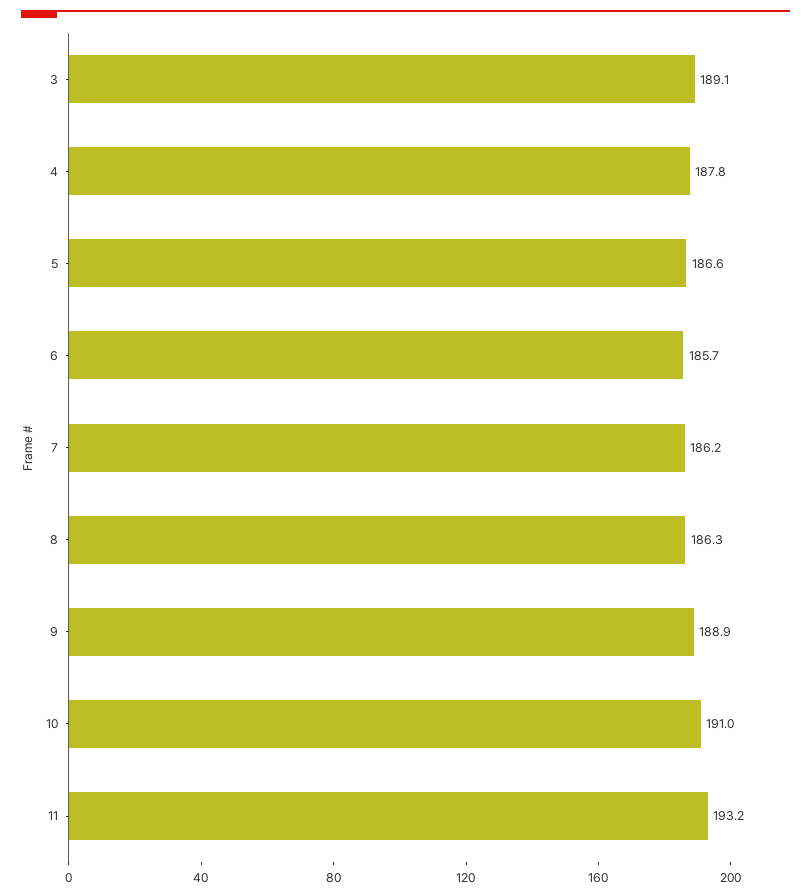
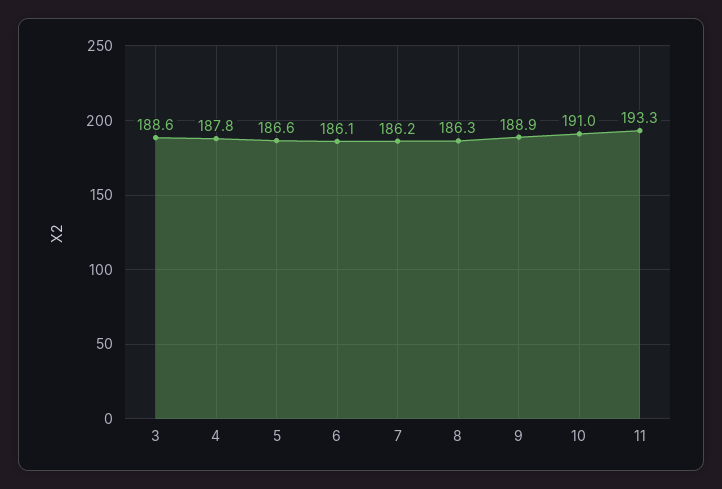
3: 189.1 -> 188.6
6: 185.7 -> 186.1
11: 193.2 -> 193.3

